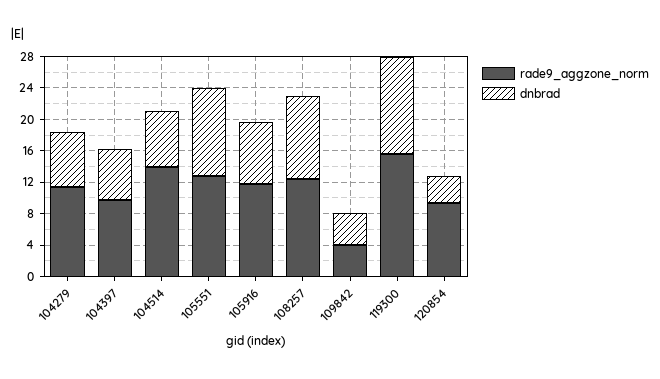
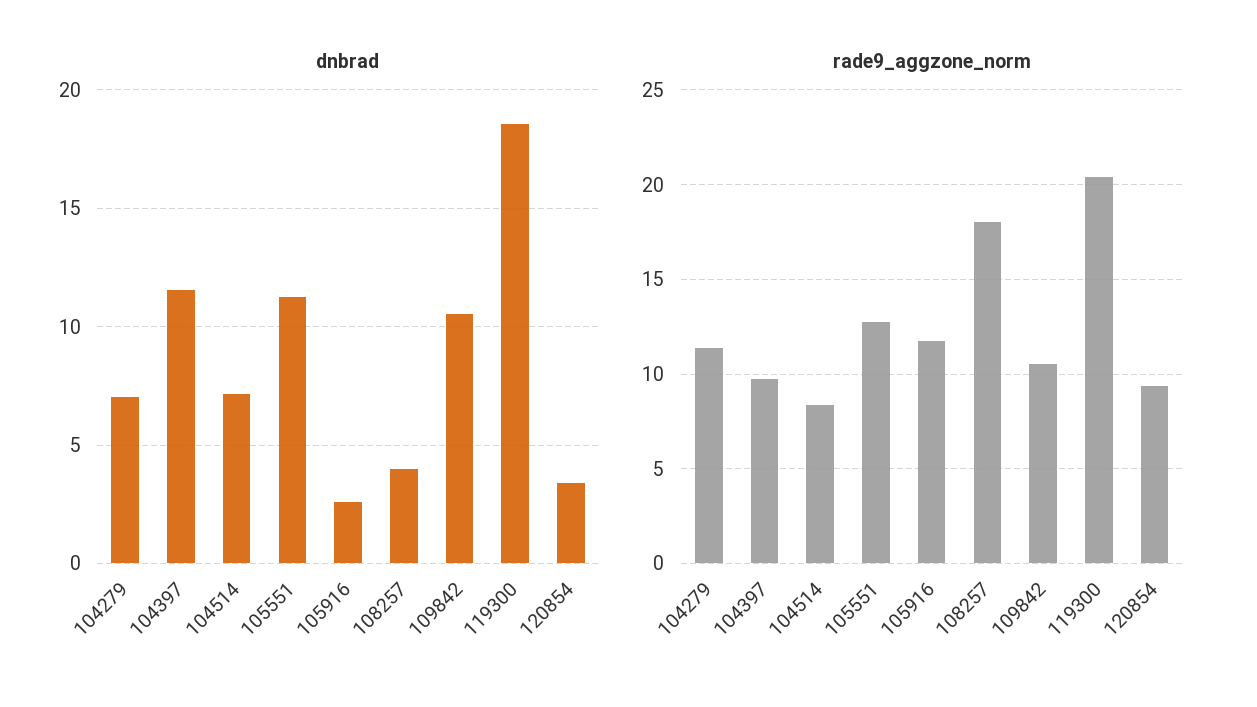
dnbrad, 104397: 6 -> 11.5
rade9_aggzone_norm, 104514: 14 -> 8.5
dnbrad, 105916: 8 -> 2.5
rade9_aggzone_norm, 108257: 12 -> 18
dnbrad, 108257: 10 -> 4
rade9_aggzone_norm, 109842: 4 -> 10.5
dnbrad, 109842: 4 -> 10.5
rade9_aggzone_norm, 119300: 16 -> 20.5
dnbrad, 119300: 12 -> 18.5

